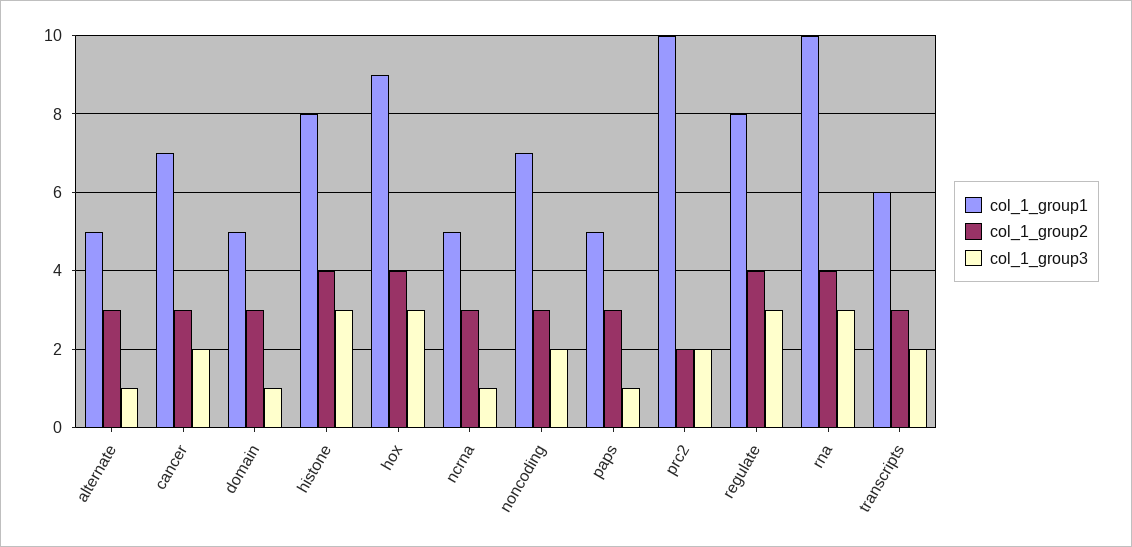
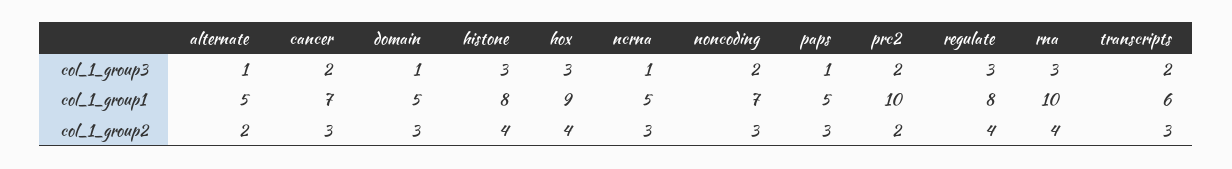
col_1_group2, alternate: 3 -> 2

